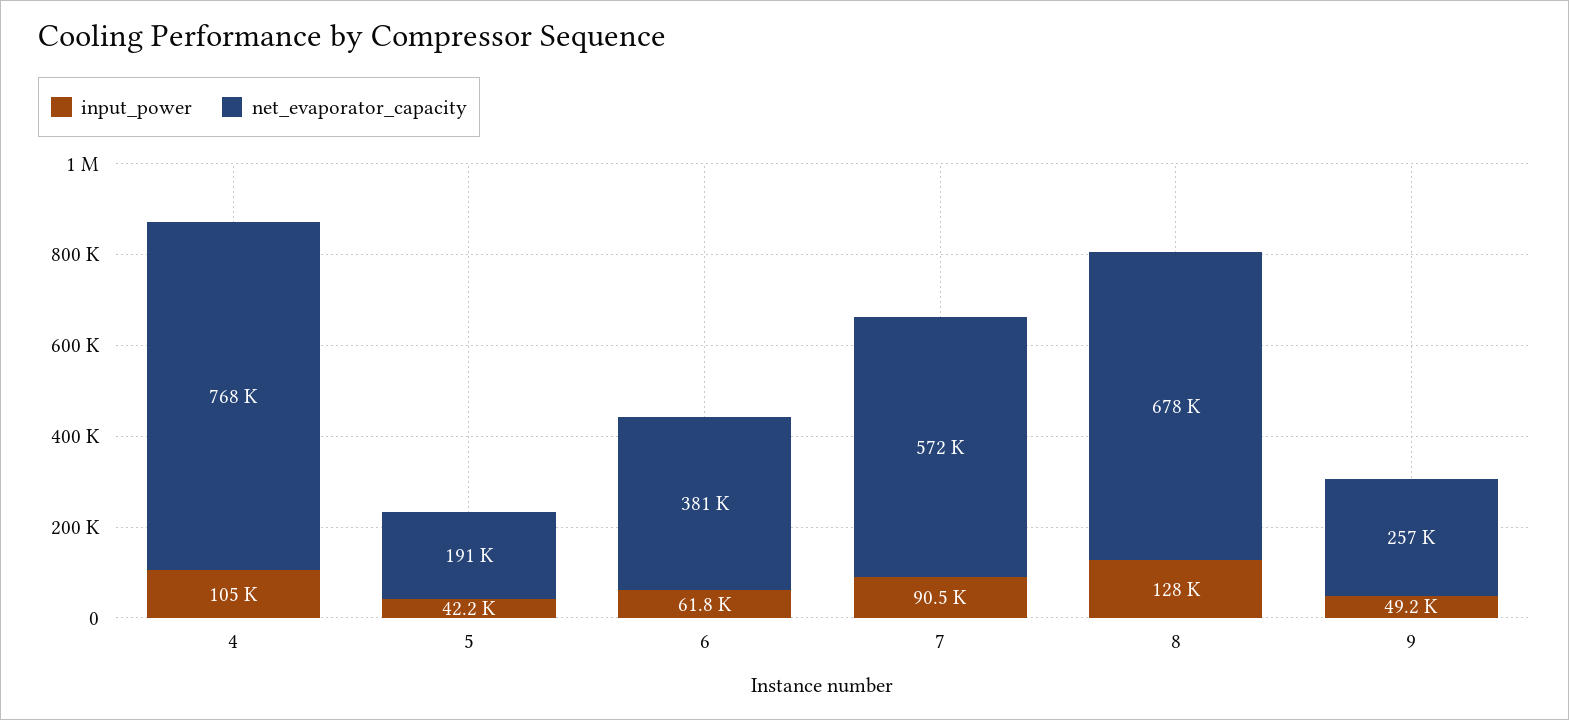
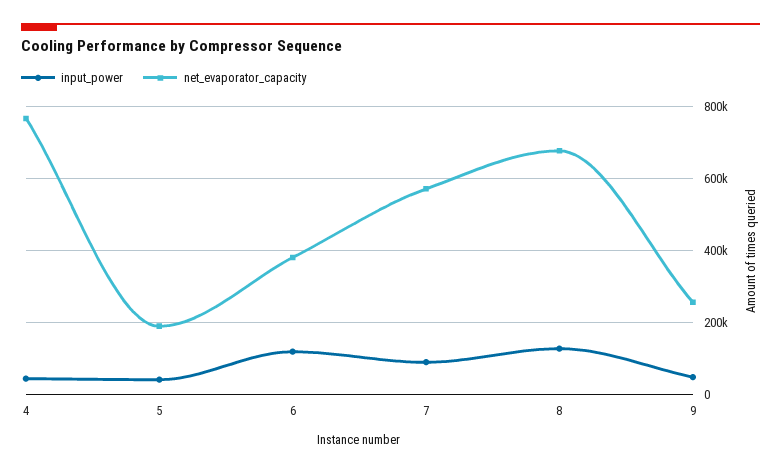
input_power, 4: 105000 -> 40000
input_power, 6: 61800 -> 120000

